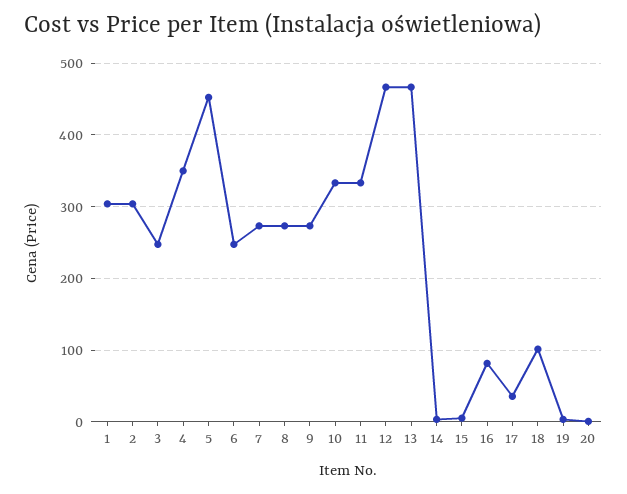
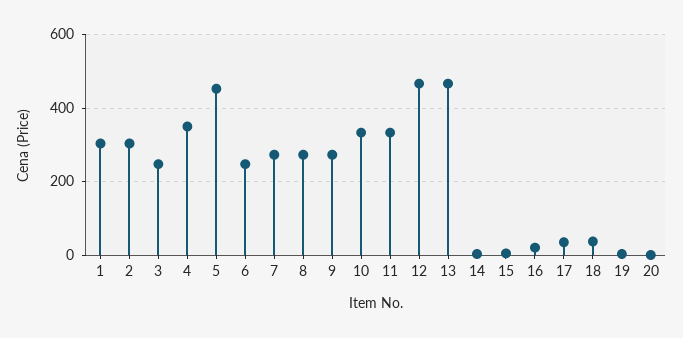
16: 80 -> 20
18: 100 -> 40

